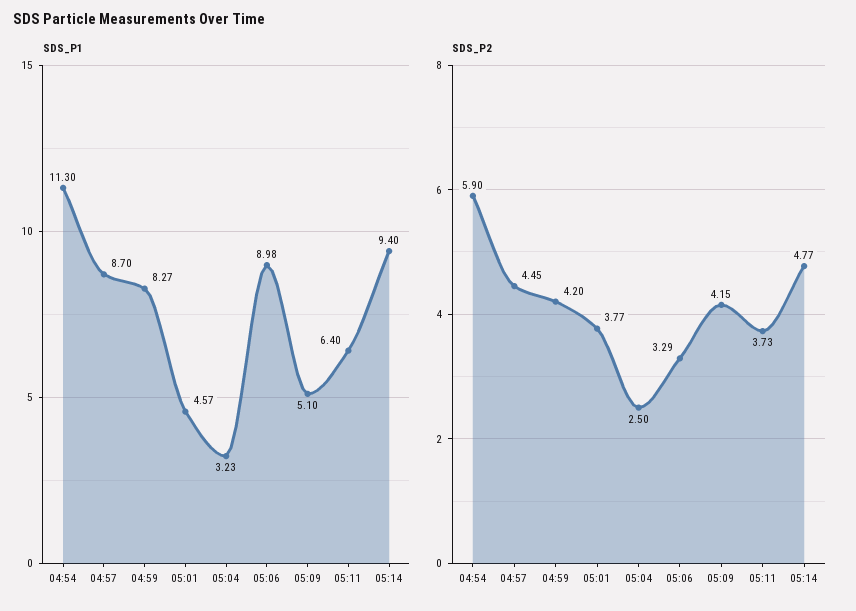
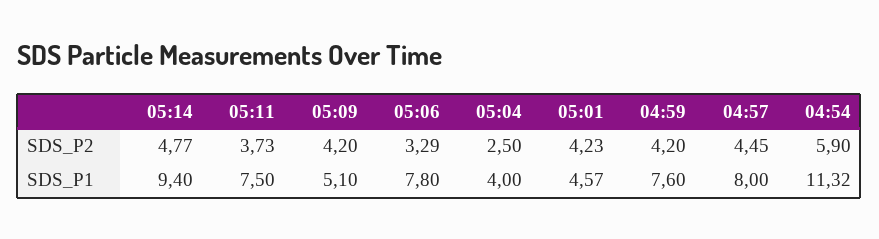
SDS_P1, 04:54: 11.3 -> 11.32
SDS_P1, 04:57: 8.7 -> 8
SDS_P1, 04:59: 8.27 -> 7.6
SDS_P1, 05:04: 3.23 -> 4
SDS_P1, 05:06: 8.98 -> 7.8
SDS_P1, 05:11: 6.4 -> 7.5
SDS_P2, 05:01: 3.77 -> 4.23
SDS_P2, 05:09: 4.15 -> 4.2

